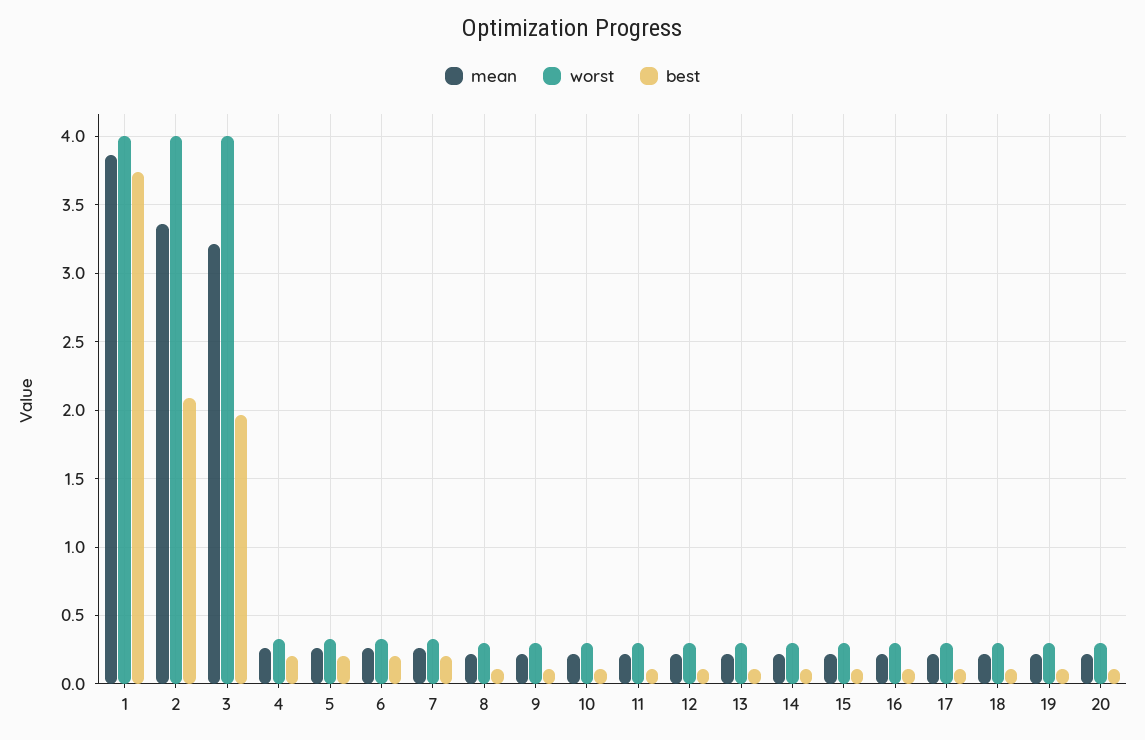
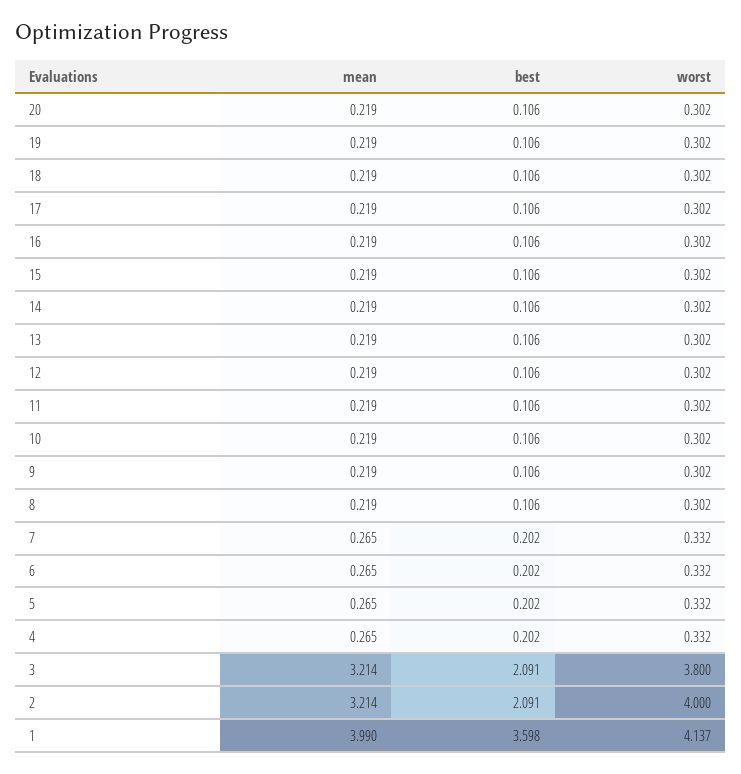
mean, 1: 3.85 -> 3.99
worst, 1: 4 -> 4.137
best, 1: 3.75 -> 3.598
mean, 2: 3.35 -> 3.214
worst, 3: 4 -> 3.8
best, 3: 1.95 -> 2.091

